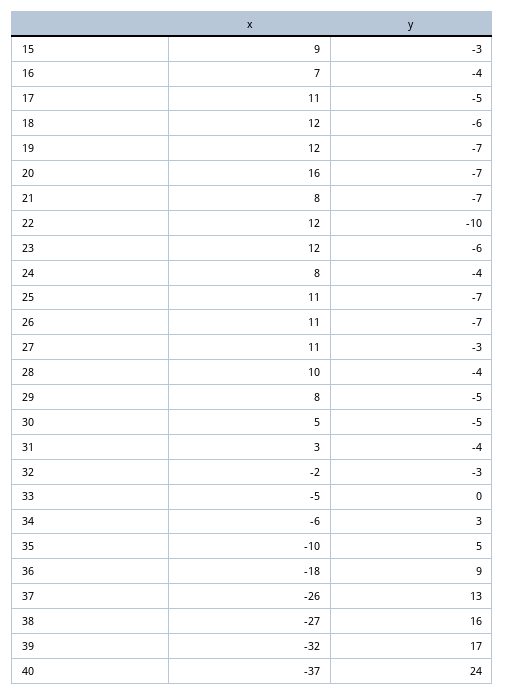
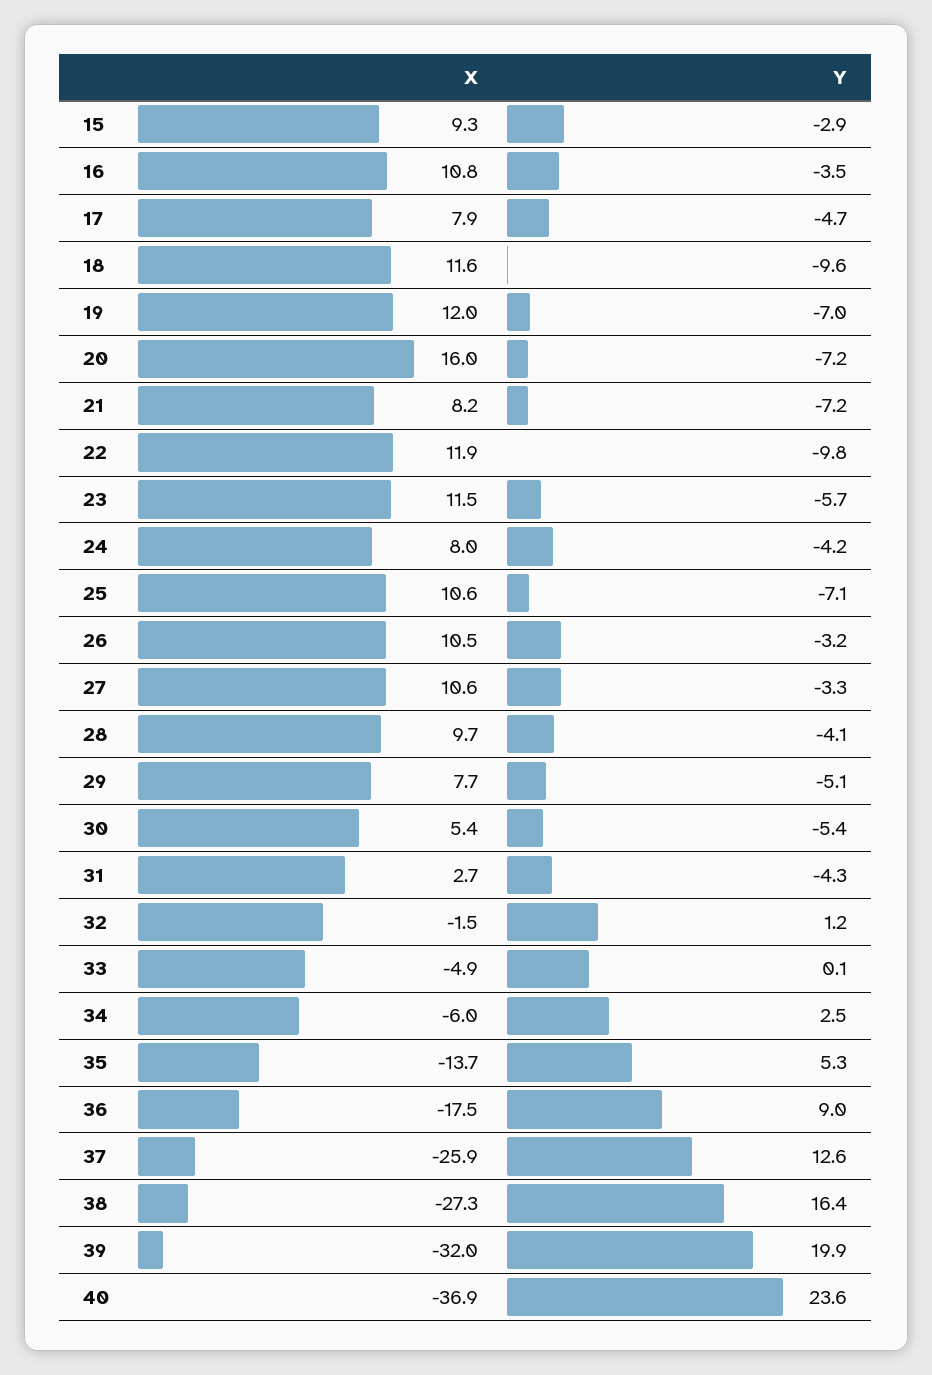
x, 16: 7 -> 10.8
x, 17: 11 -> 7.9
y, 18: -6 -> -9.6
y, 26: -7 -> -3.2
y, 32: -3 -> 1.2
x, 35: -10 -> -13.7
y, 39: 17 -> 19.9

